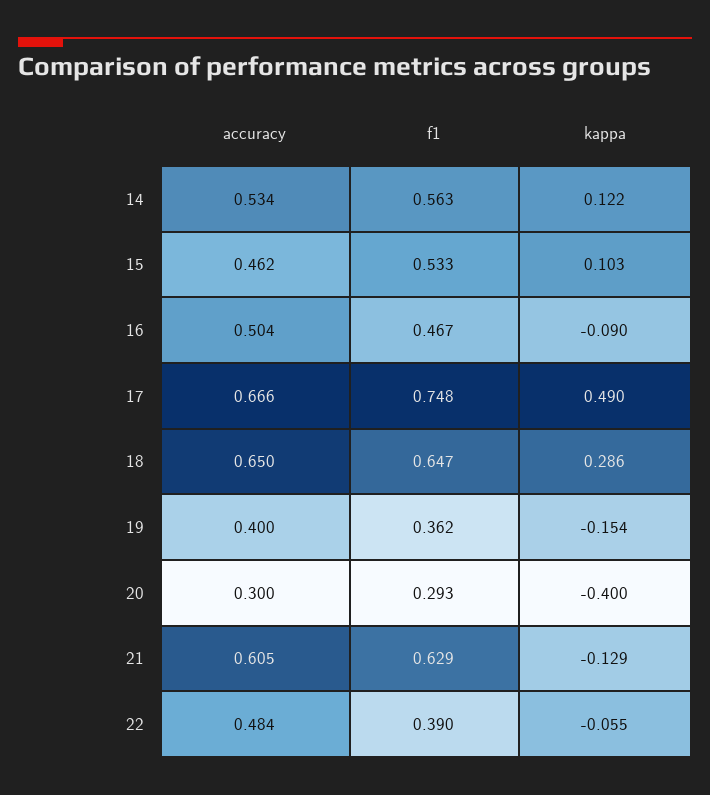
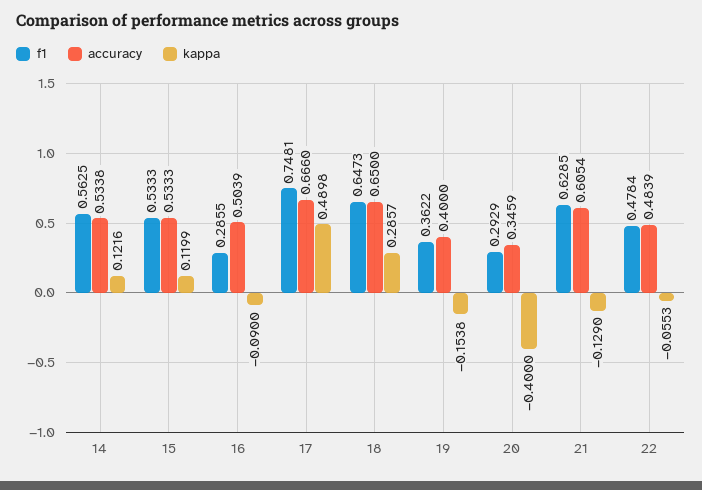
accuracy, 15: 0.462 -> 0.5333
kappa, 15: 0.103 -> 0.1199
f1, 16: 0.467 -> 0.2855
accuracy, 20: 0.3 -> 0.3459
f1, 22: 0.39 -> 0.4784

